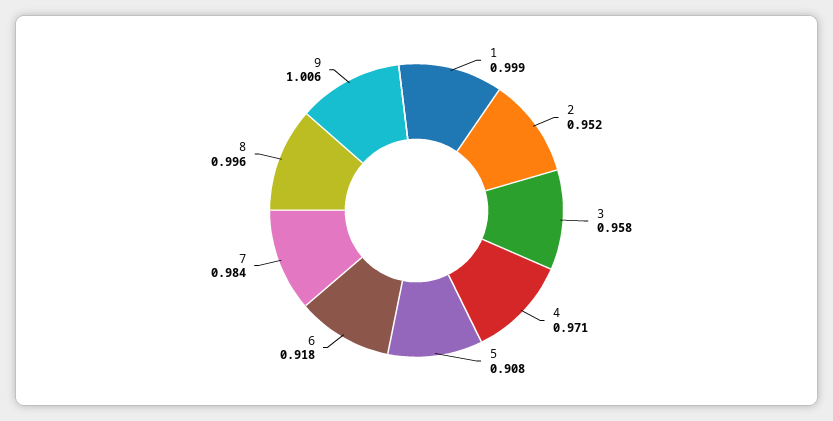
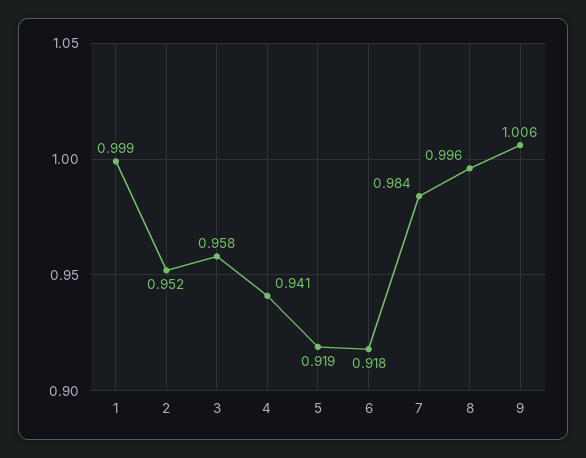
4: 0.971 -> 0.941
5: 0.908 -> 0.919

